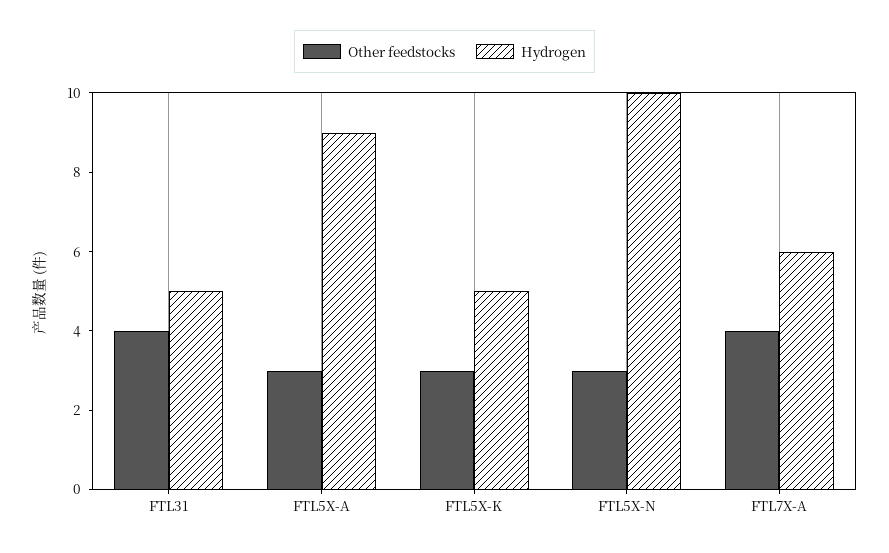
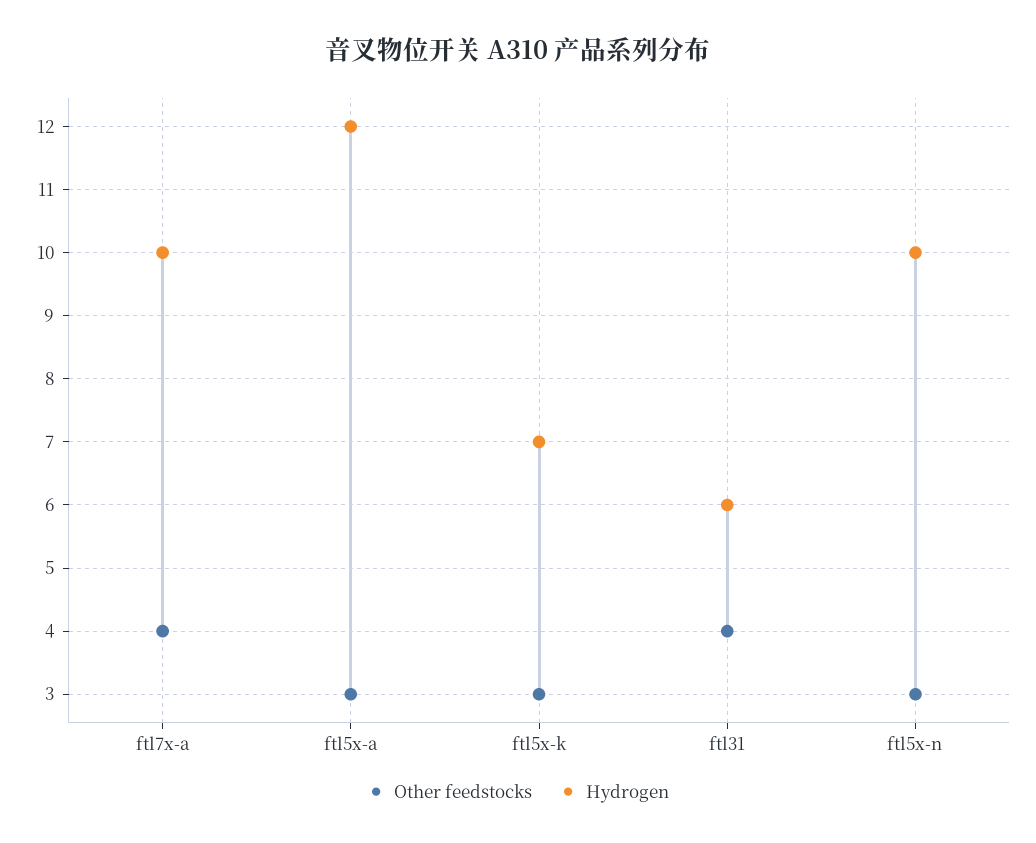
Hydrogen, FTL31: 5 -> 6
Hydrogen, FTL5X-A: 9 -> 12
Hydrogen, FTL5X-K: 5 -> 7
Hydrogen, FTL7X-A: 6 -> 10

